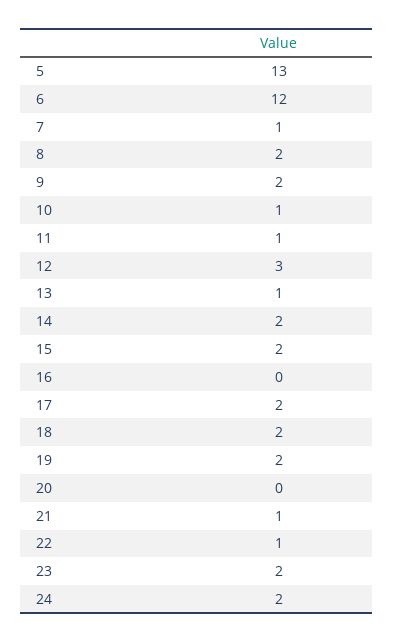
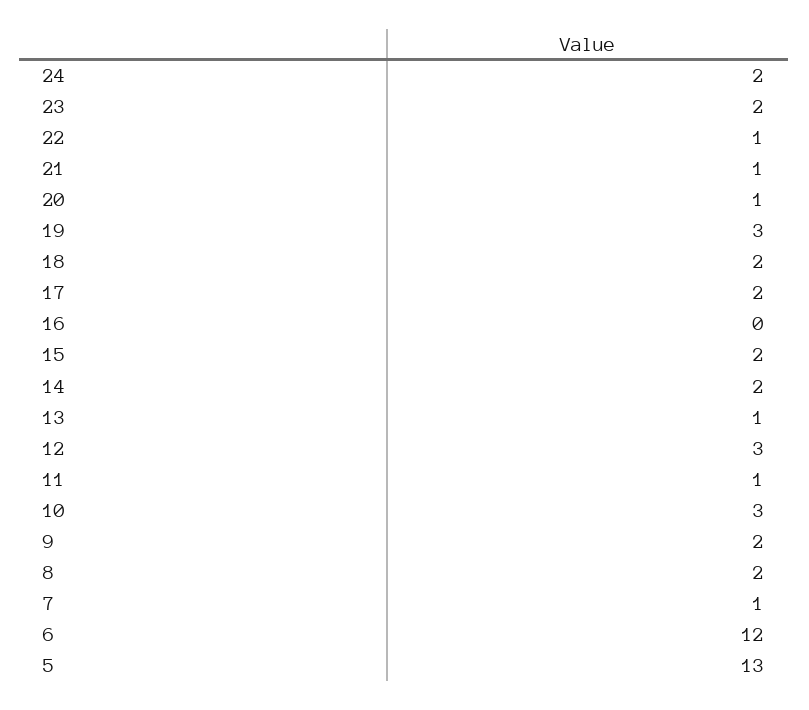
10: 1 -> 3
19: 2 -> 3
20: 0 -> 1

